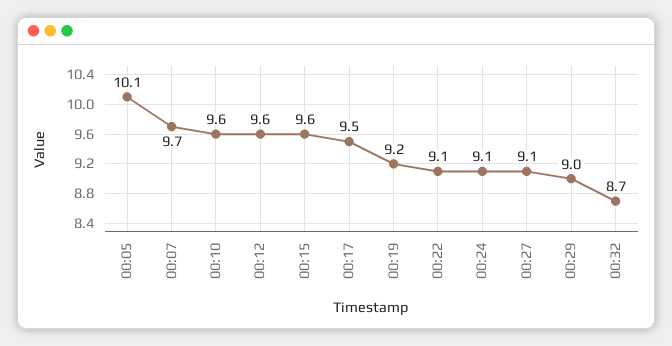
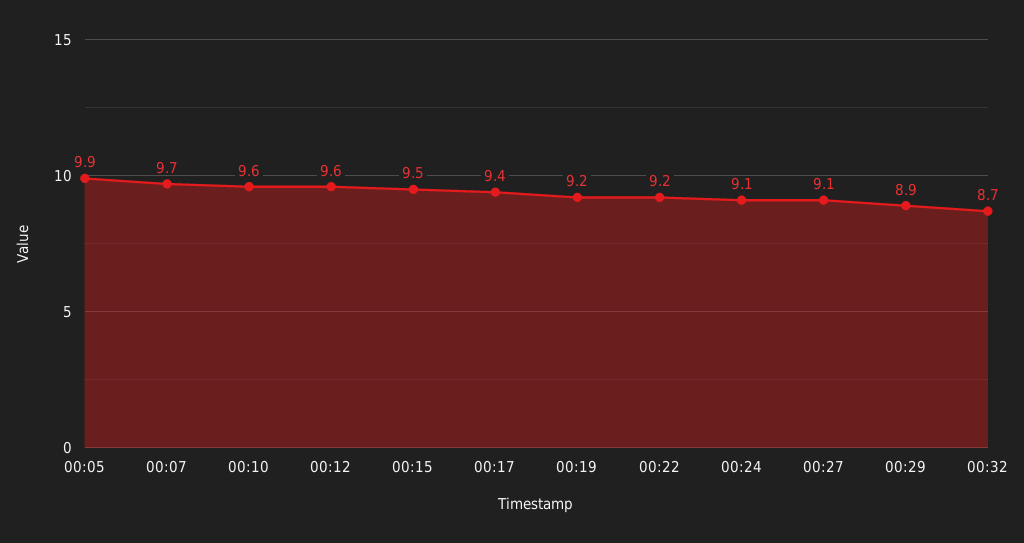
00:05: 10.1 -> 9.9
00:15: 9.6 -> 9.5
00:17: 9.5 -> 9.4
00:22: 9.1 -> 9.2
00:29: 9 -> 8.9

